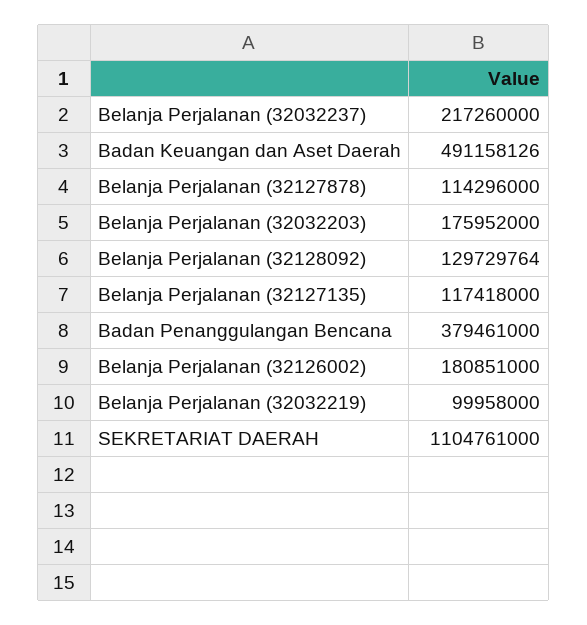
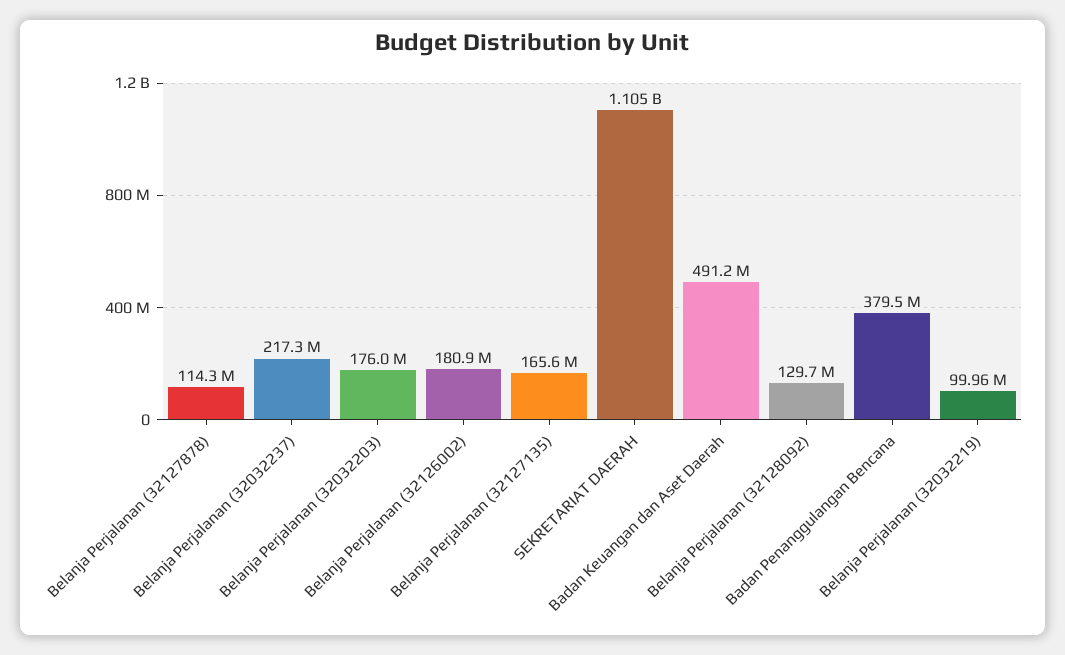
Belanja Perjalanan (32127135): 117418000 -> 165600000

